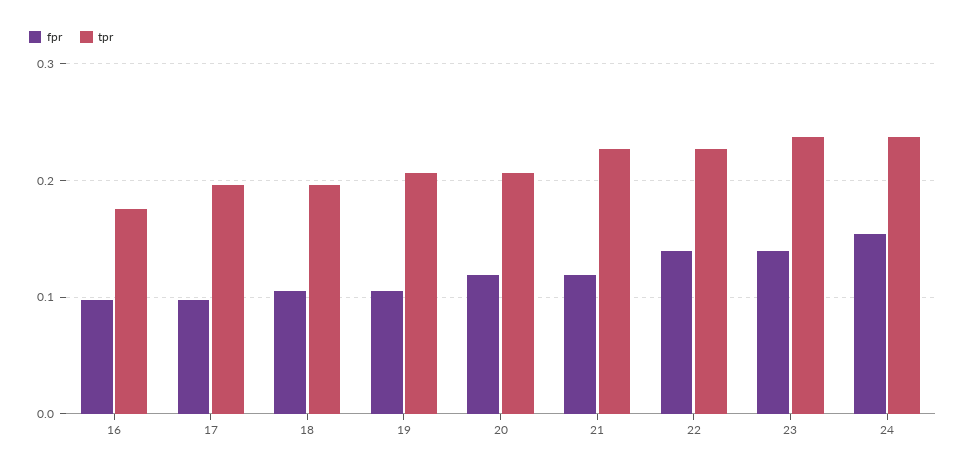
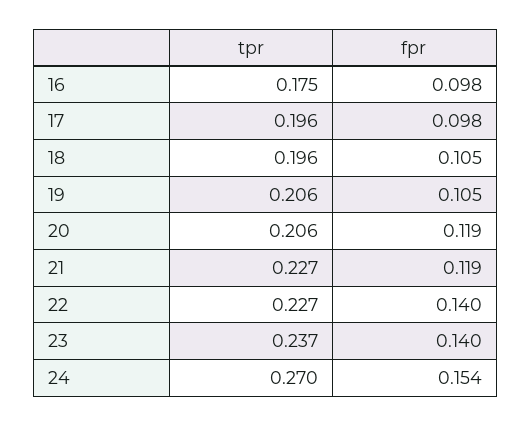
tpr, 24: 0.24 -> 0.27

